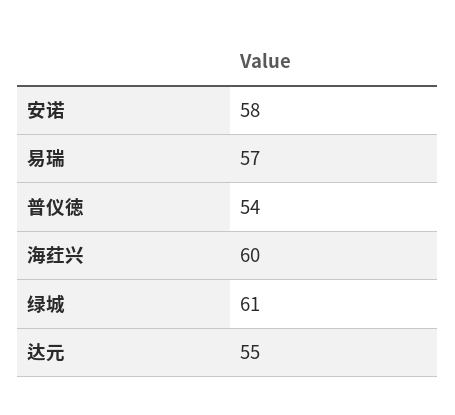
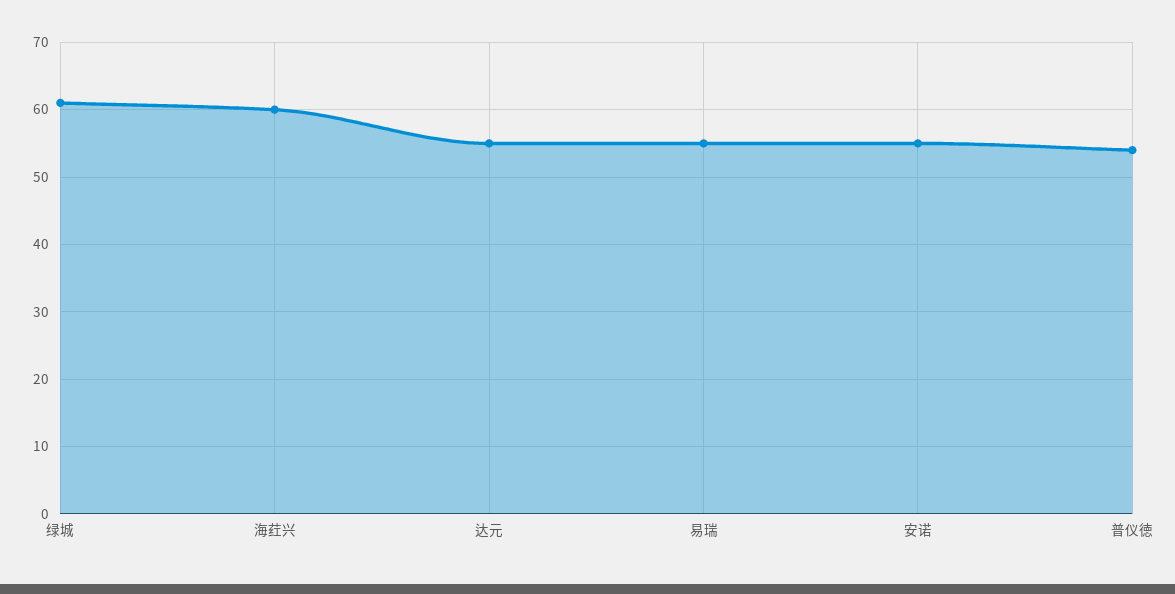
安诺: 58 -> 55
易瑞: 57 -> 55

